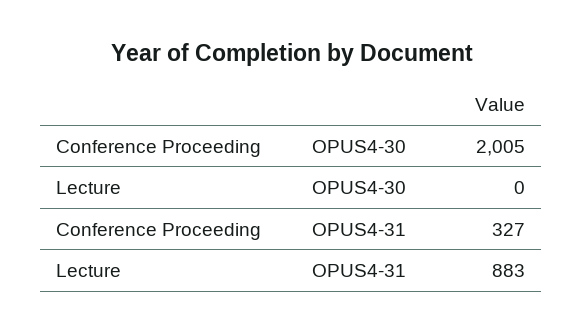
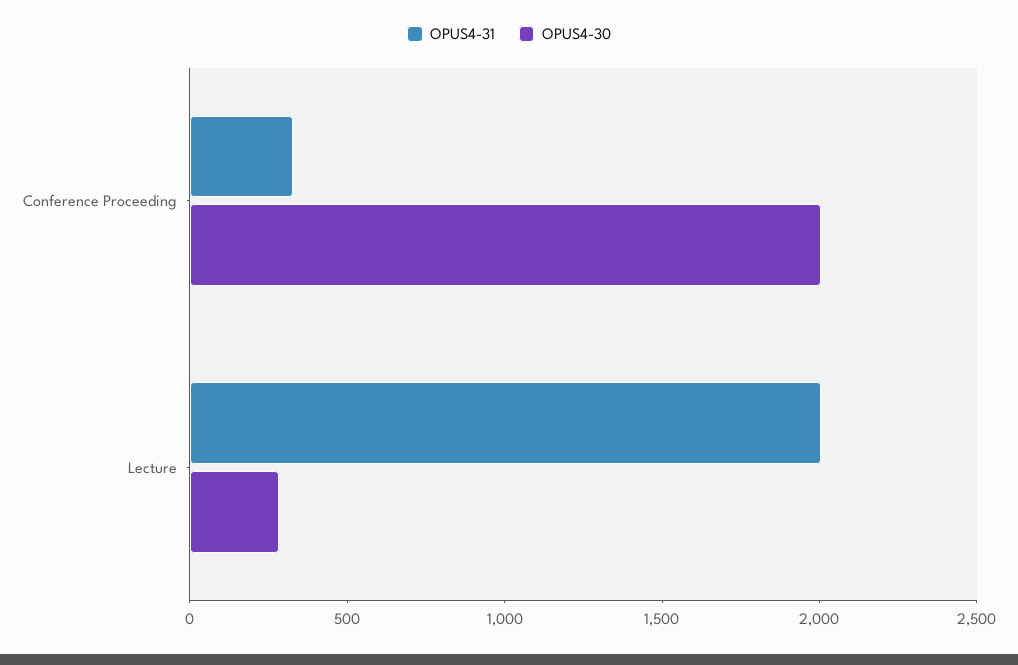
OPUS4-30, Lecture: 0 -> 300
OPUS4-31, Lecture: 883 -> 2000

